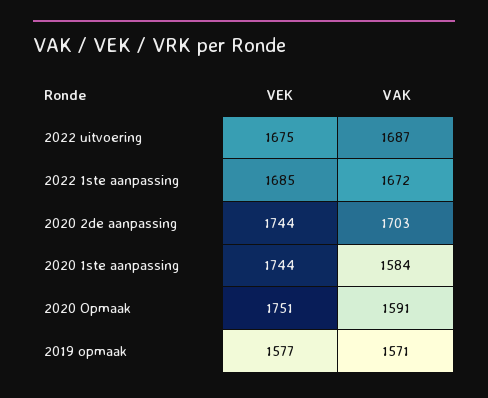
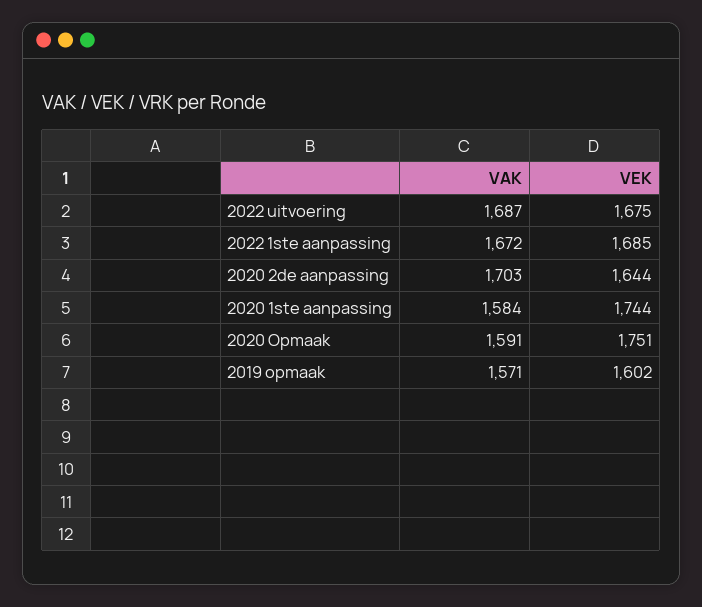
VEK, 2020 2de aanpassing: 1744 -> 1644
VEK, 2019 opmaak: 1577 -> 1602

